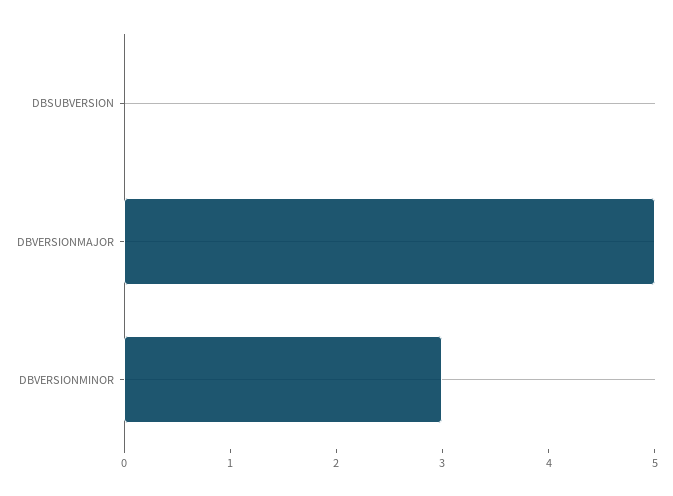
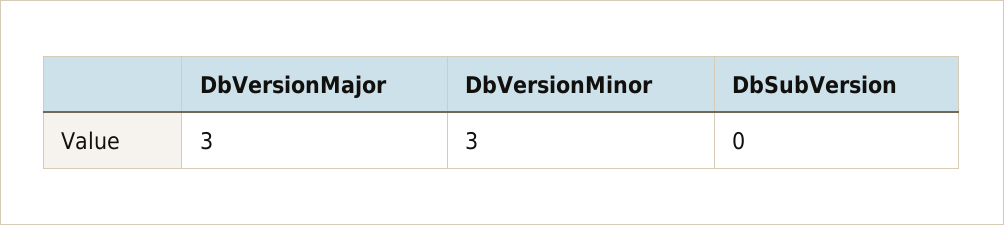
DBVERSIONMAJOR: 5 -> 3

